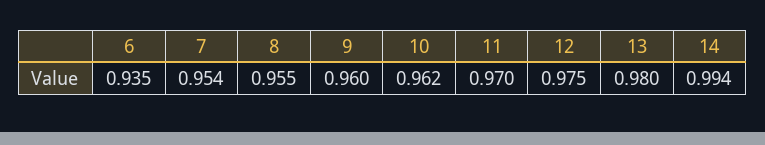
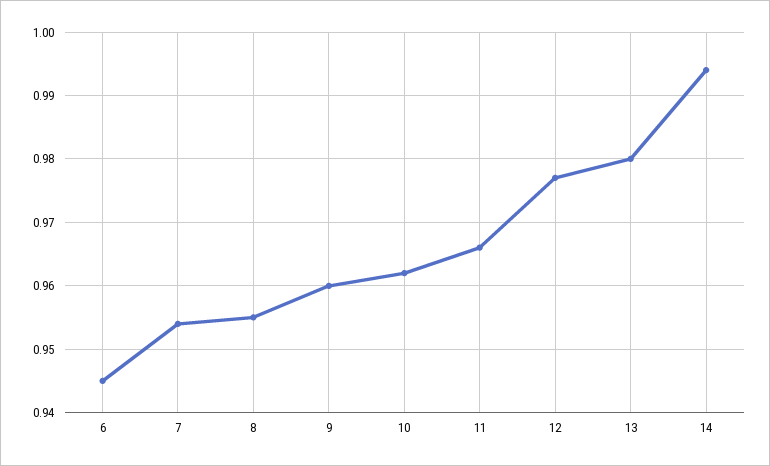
6: 0.935 -> 0.945
11: 0.97 -> 0.966
12: 0.975 -> 0.977

